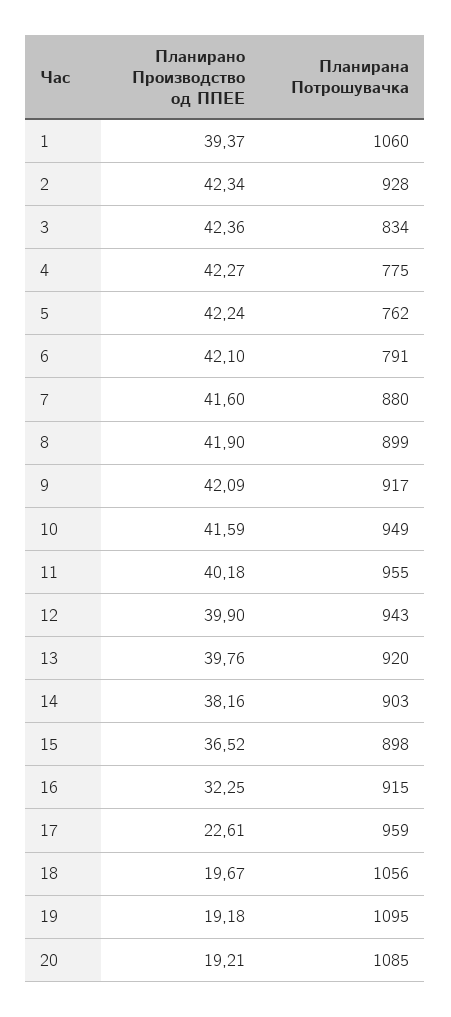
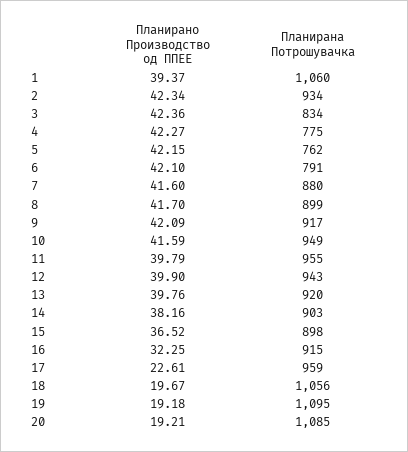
Планирана Потрошувачка, 2: 928 -> 934
Планирано Производство од ППЕЕ, 5: 42.24 -> 42.15
Планирано Производство од ППЕЕ, 8: 41.9 -> 41.7
Планирано Производство од ППЕЕ, 11: 40.18 -> 39.79

